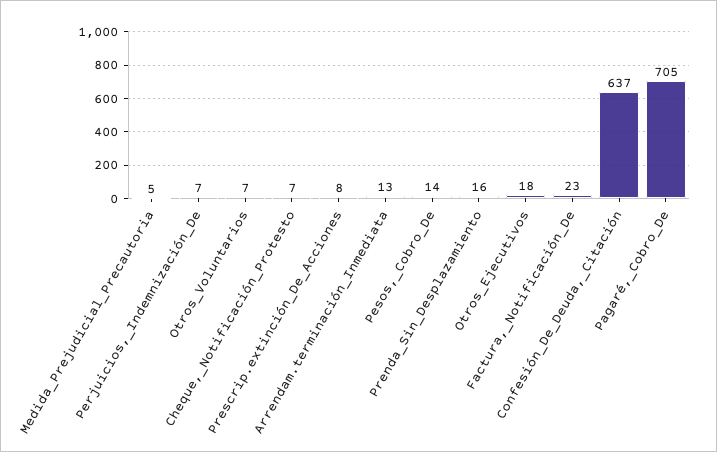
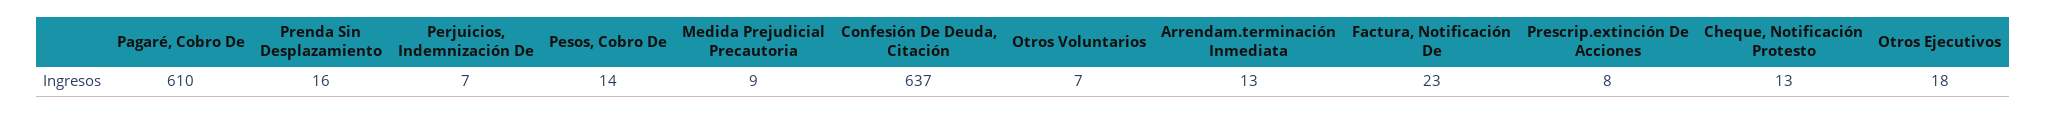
Medida_Prejudicial_Precautoria: 5 -> 9
Cheque,_Notificación_Protesto: 7 -> 13
Pagaré,_Cobro_De: 705 -> 610

